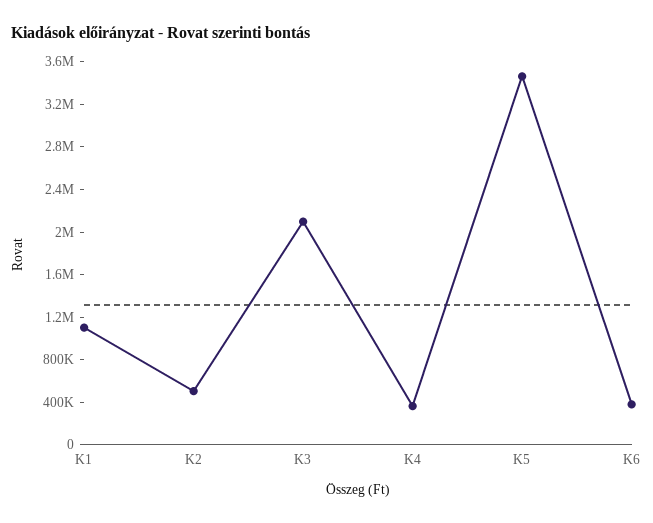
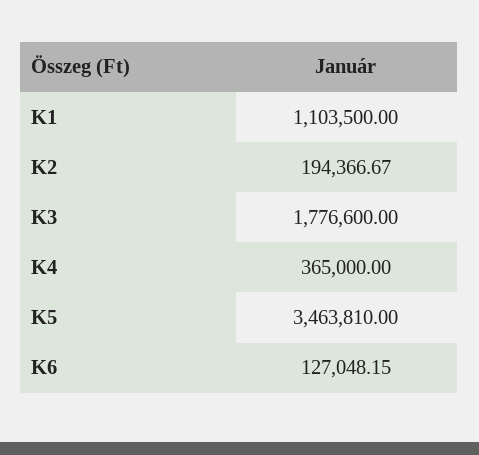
K2: 500000 -> 194366.67
K3: 2100000 -> 1776600
K6: 400000 -> 127048.15

